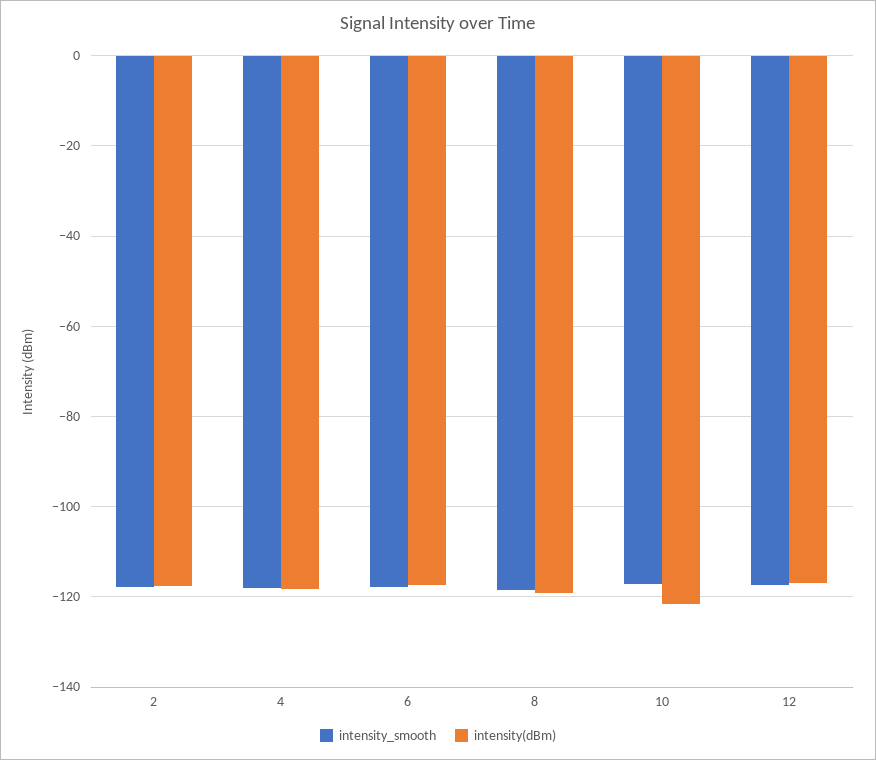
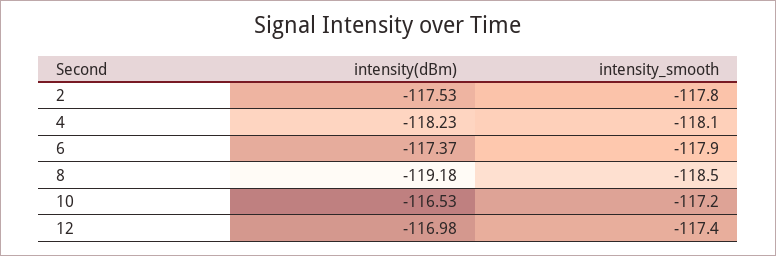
intensity(dBm), 10: -122 -> -116.53

